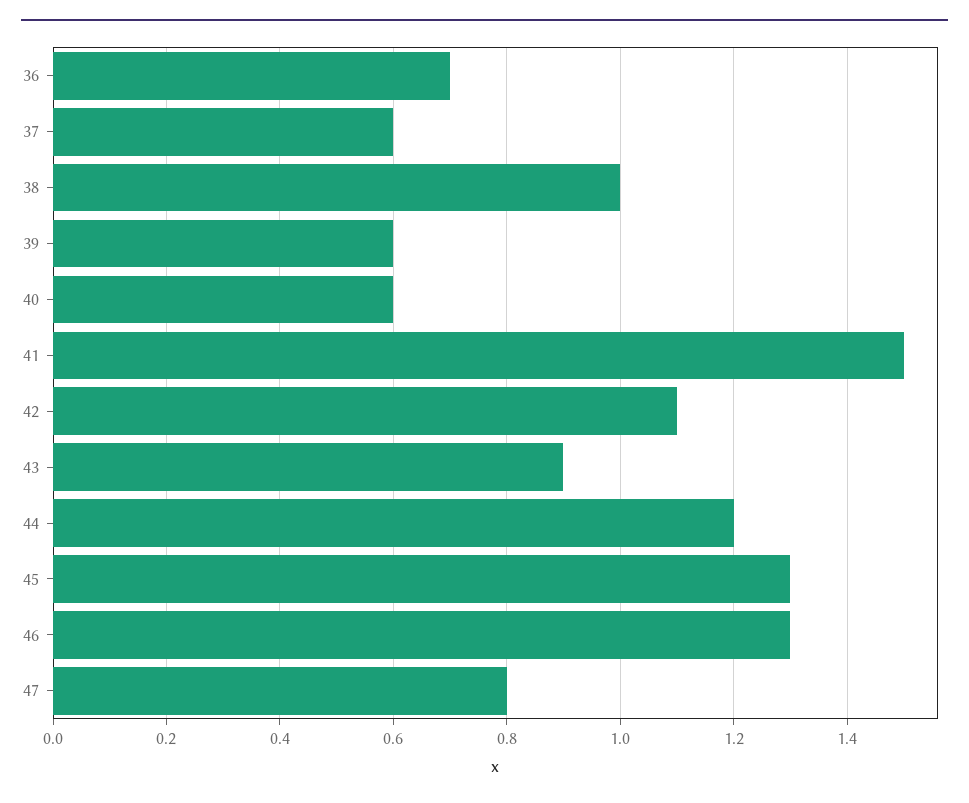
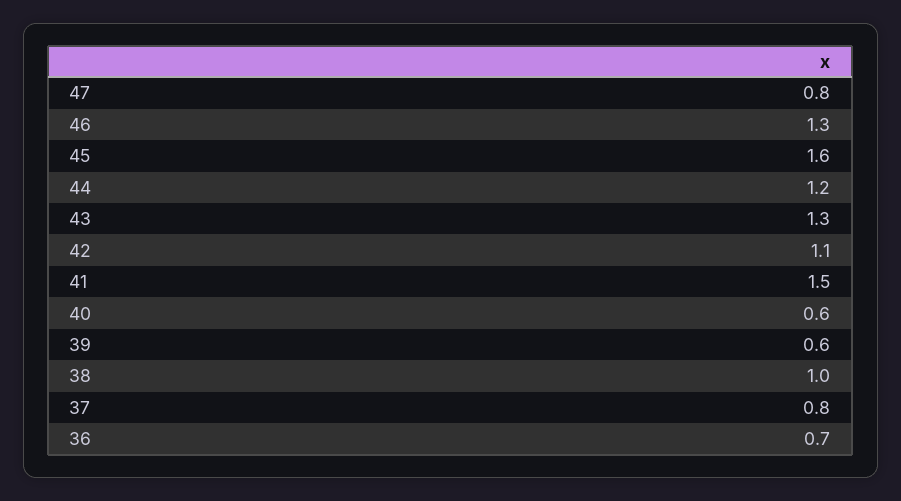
37: 0.6 -> 0.8
43: 0.9 -> 1.3
45: 1.3 -> 1.6

